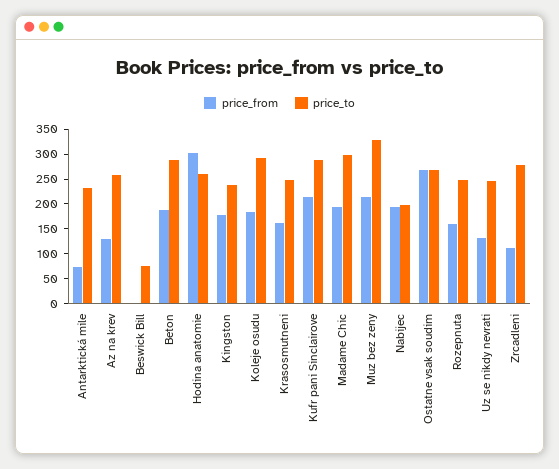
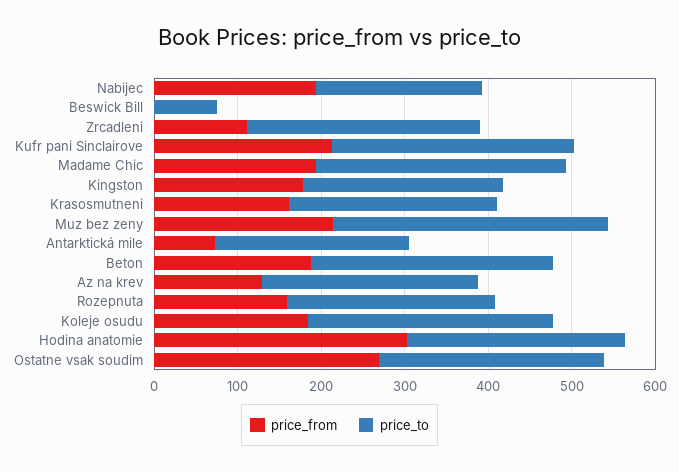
price_from, Uz se nikdy nevrati: 125 -> none
price_to, Uz se nikdy nevrati: 250 -> none

